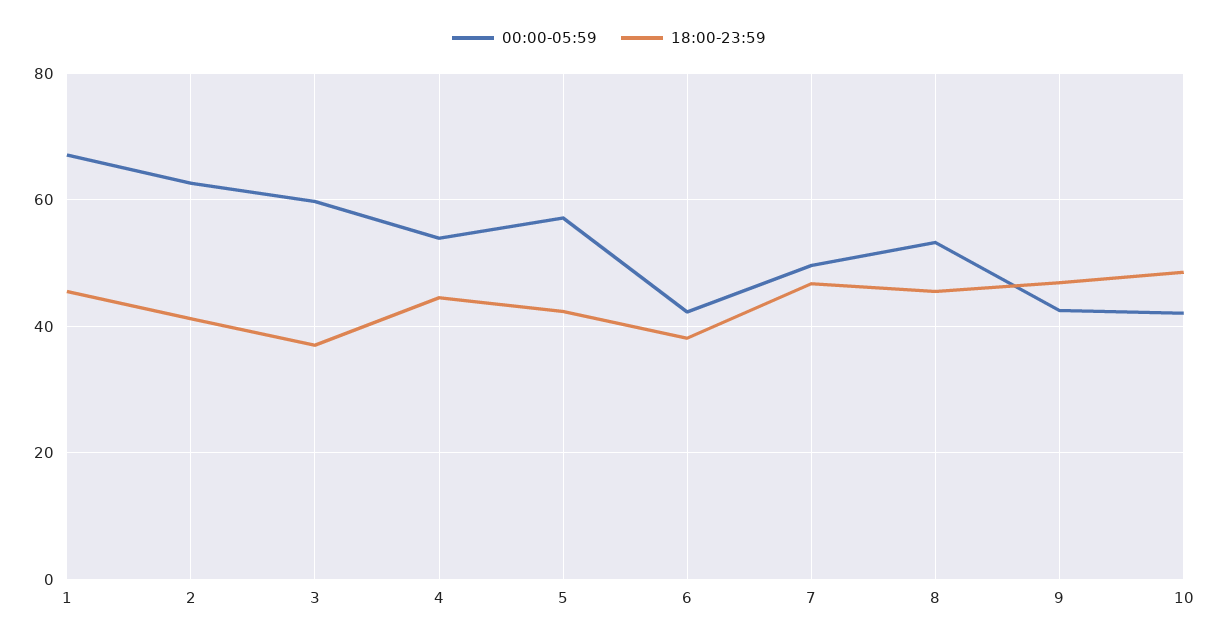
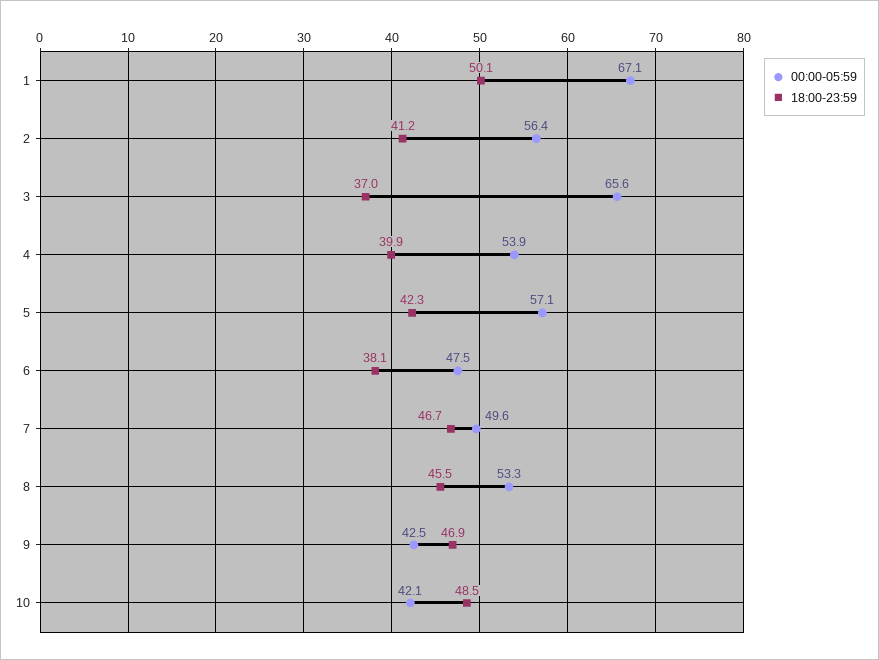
18:00-23:59, 1: 46 -> 50.1
00:00-05:59, 2: 62 -> 56.4
00:00-05:59, 3: 60 -> 65.6
18:00-23:59, 4: 44 -> 39.9
00:00-05:59, 6: 42 -> 47.5

